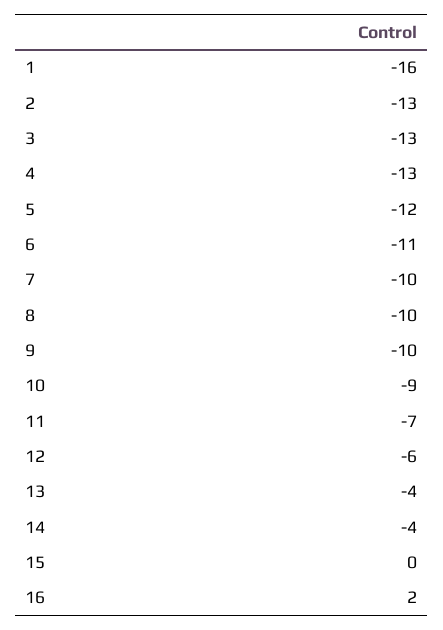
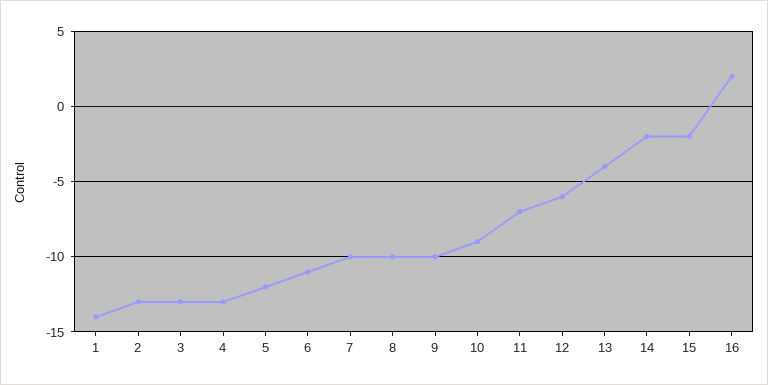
1: -16 -> -14
14: -4 -> -2
15: 0 -> -2

